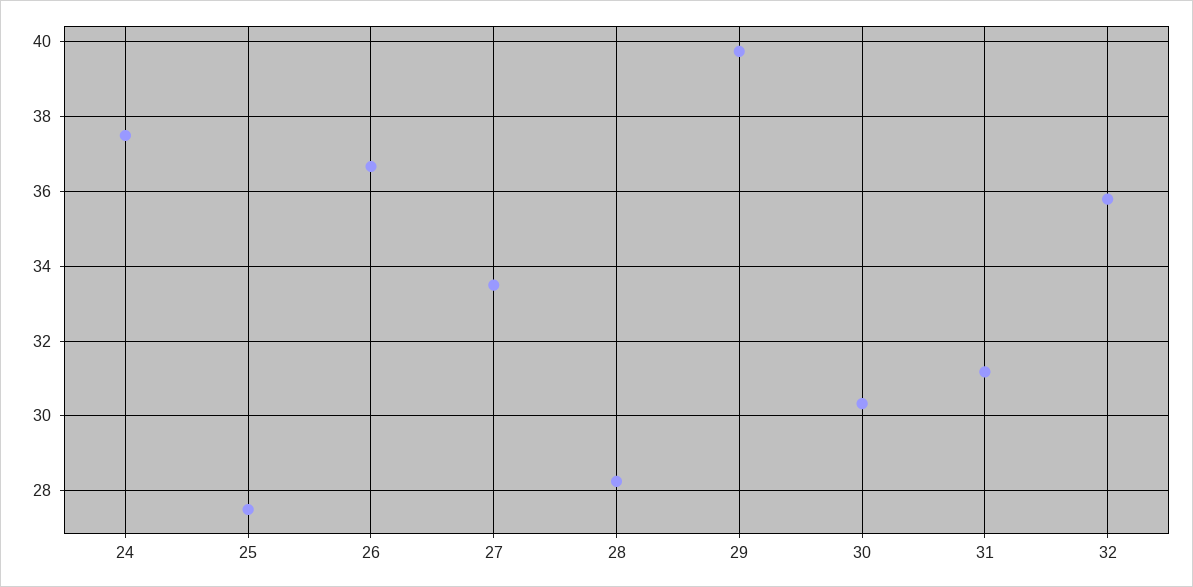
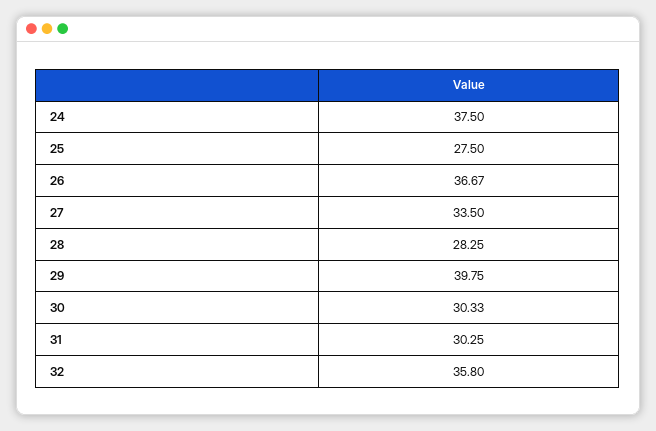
31: 31.2 -> 30.25

